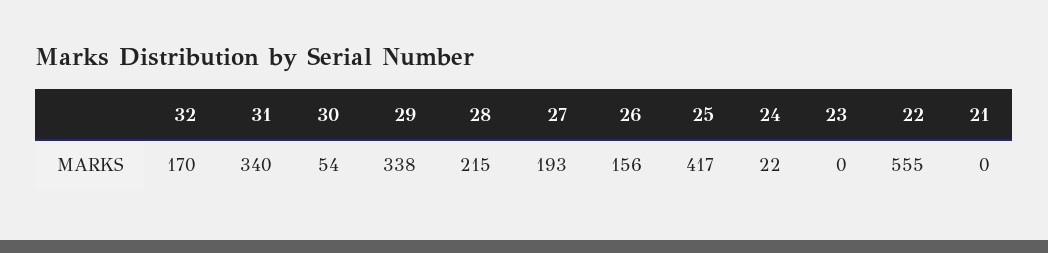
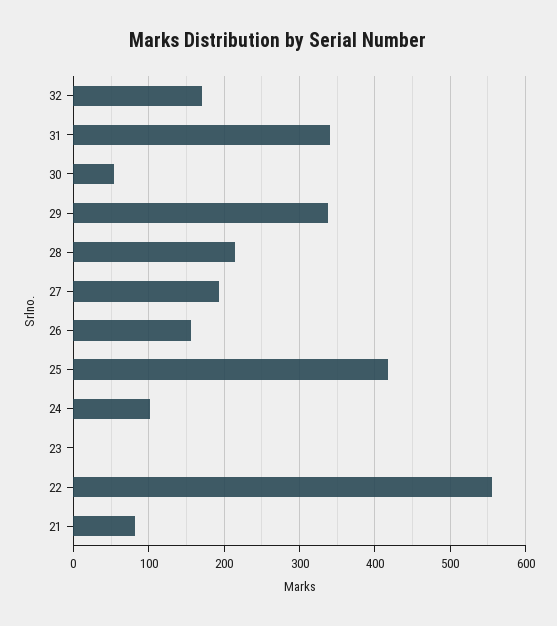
24: 22 -> 100
21: 0 -> 80

